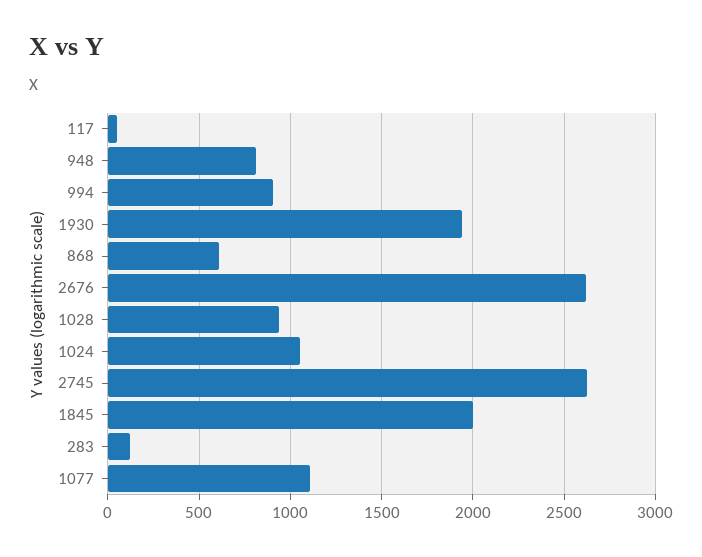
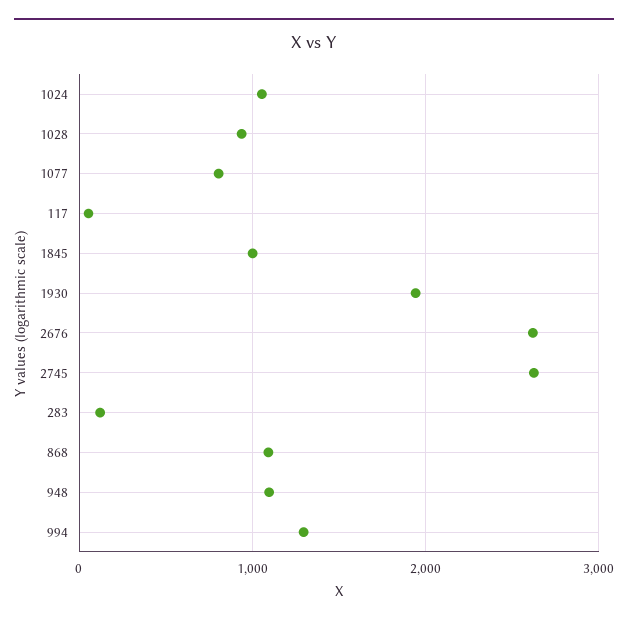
948: 800 -> 1100
994: 900 -> 1300
868: 600 -> 1100
1845: 2000 -> 1000
1077: 1100 -> 800

